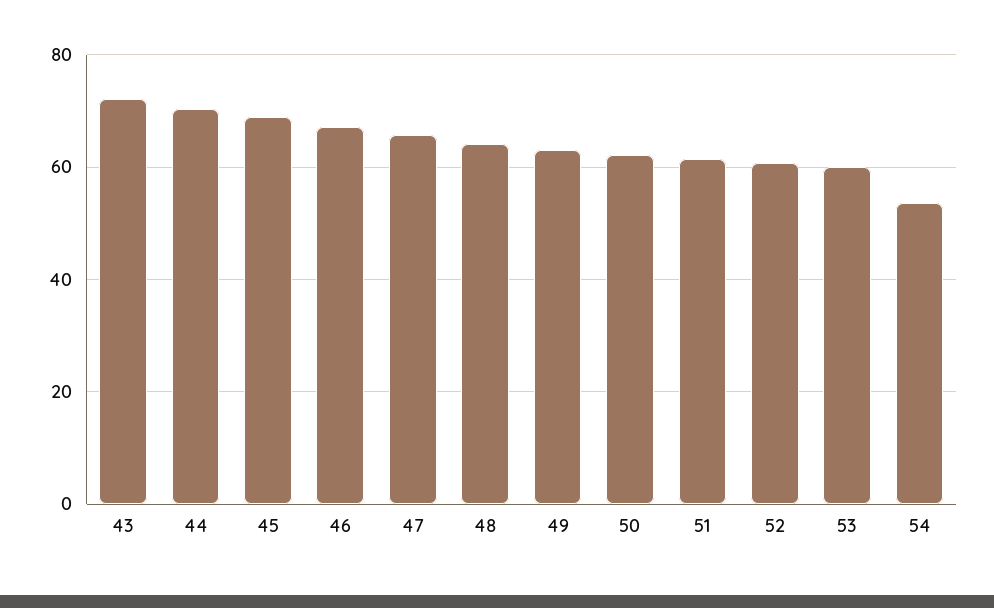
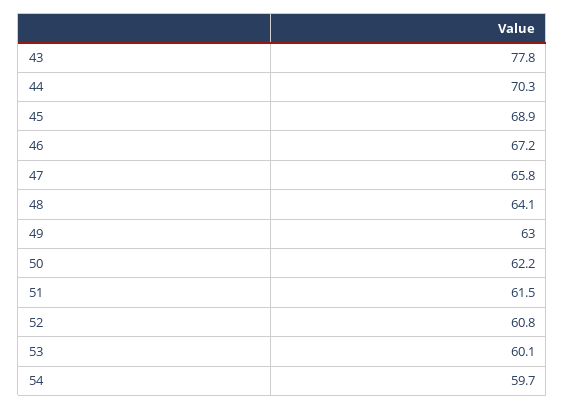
43: 72 -> 77.8
54: 54 -> 59.7

